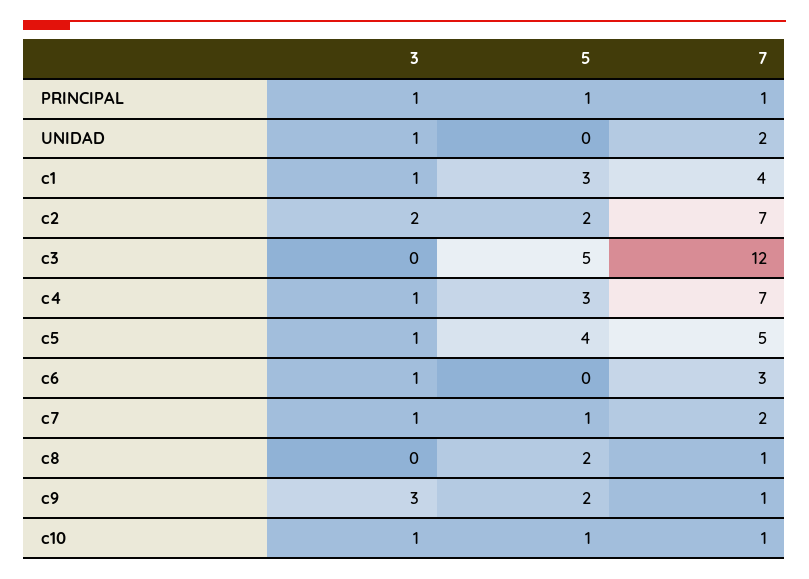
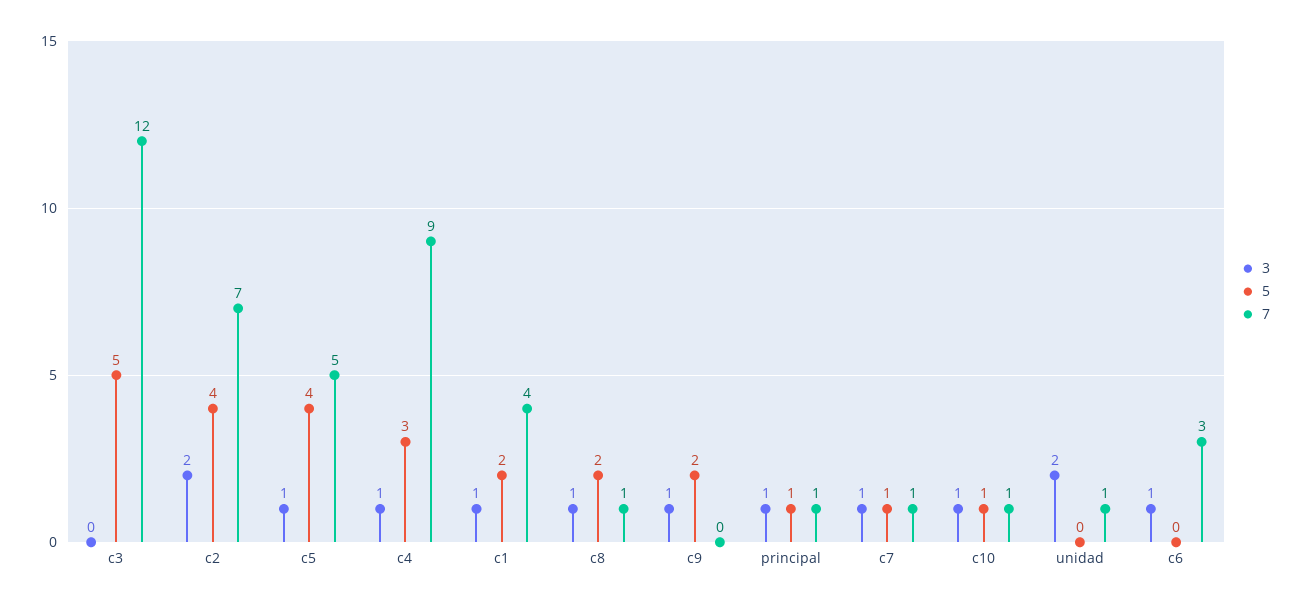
3, UNIDAD: 1 -> 2
7, UNIDAD: 2 -> 1
5, c1: 3 -> 2
5, c2: 2 -> 4
7, c4: 7 -> 9
7, c7: 2 -> 1
3, c8: 0 -> 1
3, c9: 3 -> 1
7, c9: 1 -> 0

